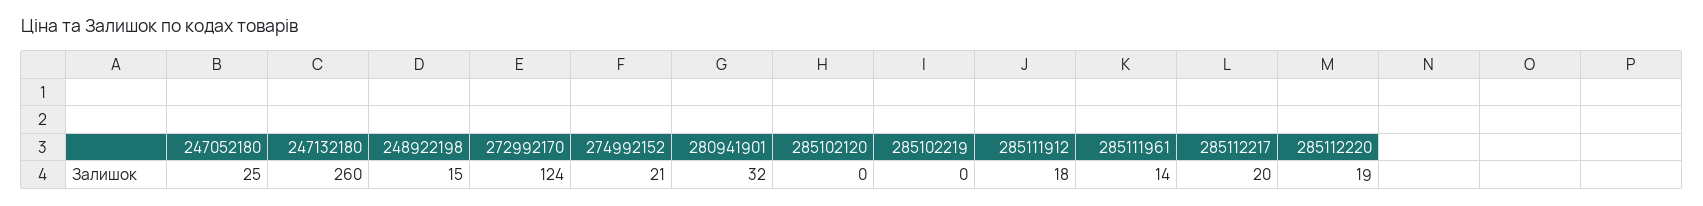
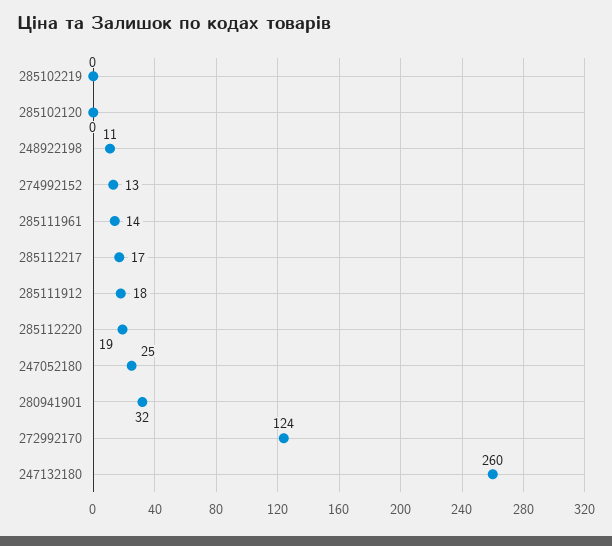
248922198: 15 -> 11
274992152: 21 -> 13
285112217: 20 -> 17

